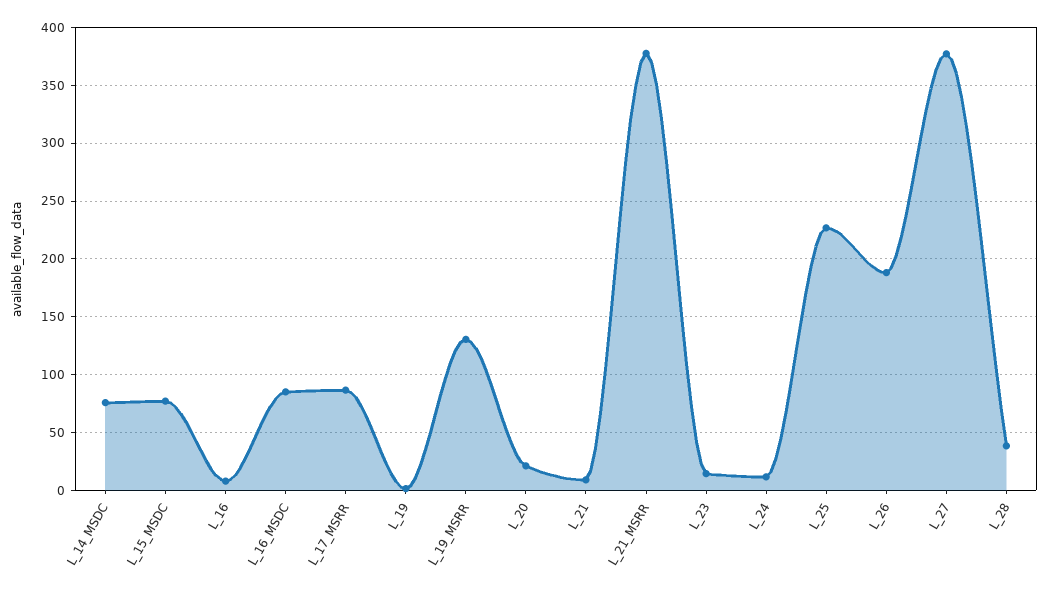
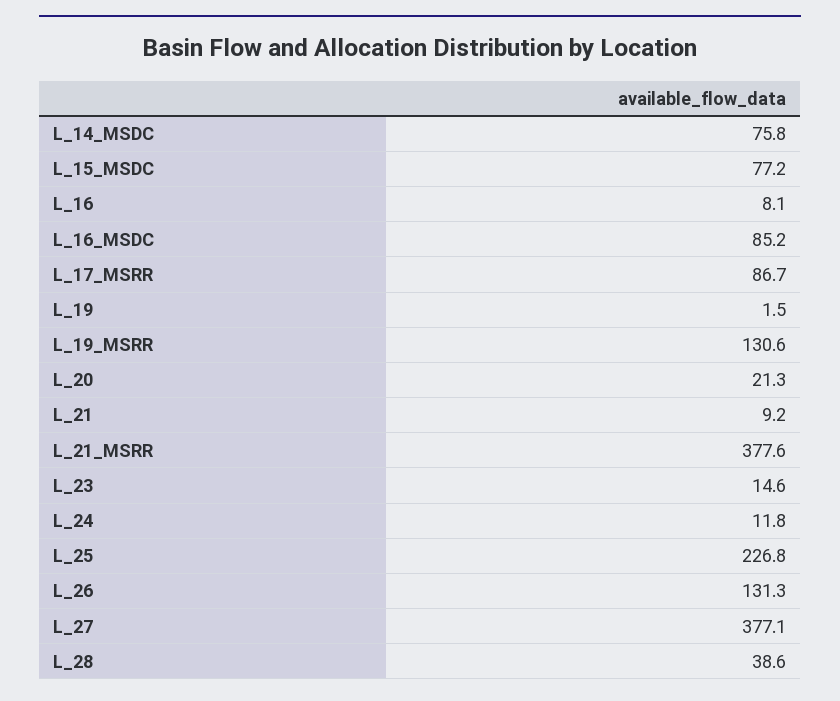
L_26: 190 -> 131.3

